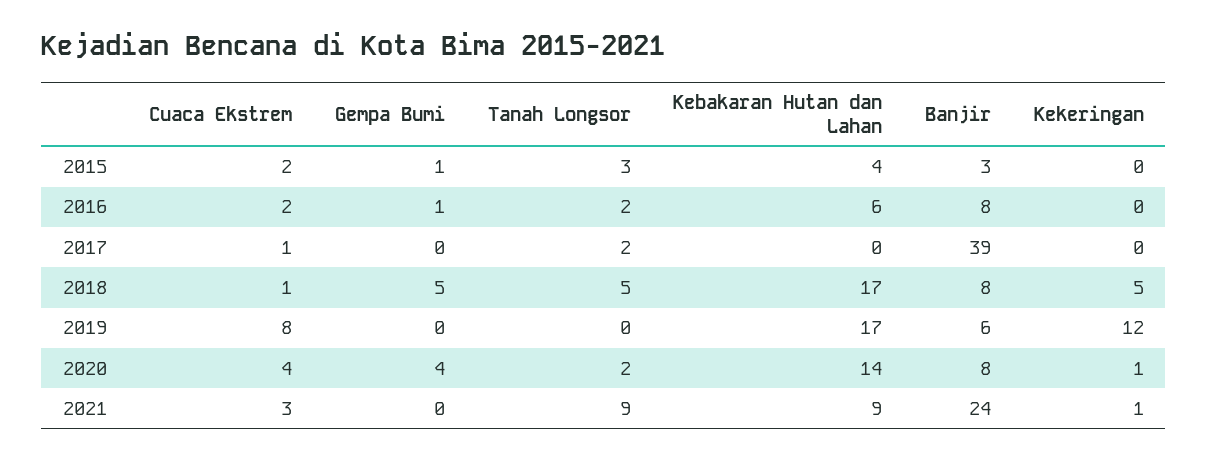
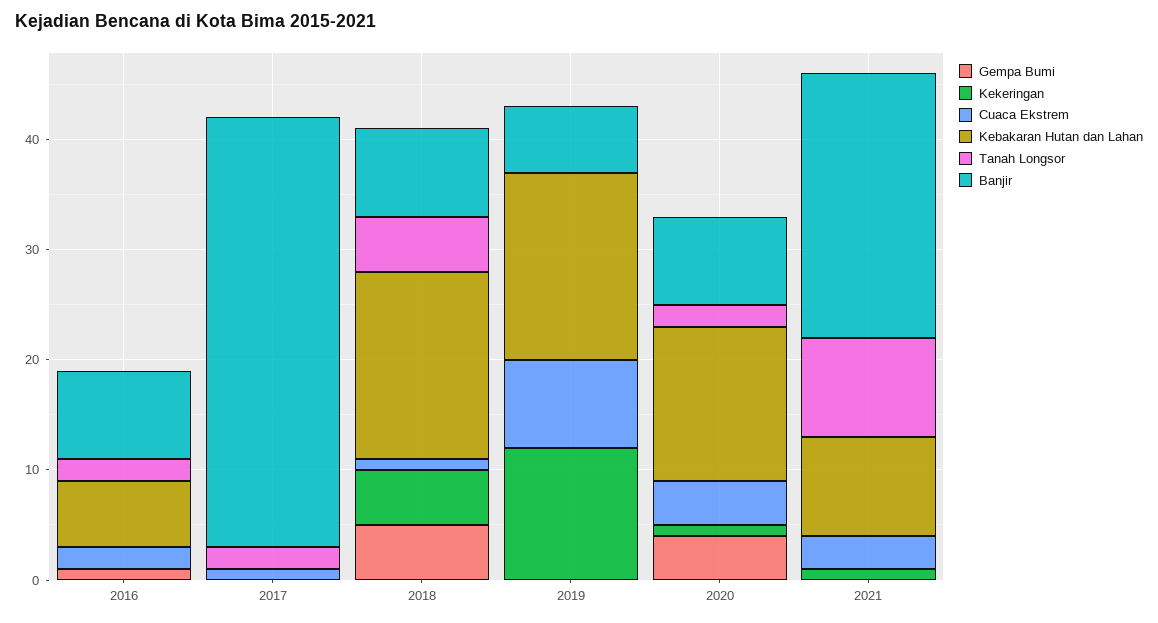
Cuaca Ekstrem, 2015: 2 -> none
Gempa Bumi, 2015: 1 -> none
Tanah Longsor, 2015: 3 -> none
Kebakaran Hutan dan Lahan, 2015: 4 -> none
Banjir, 2015: 3 -> none
Kekeringan, 2015: 0 -> none

